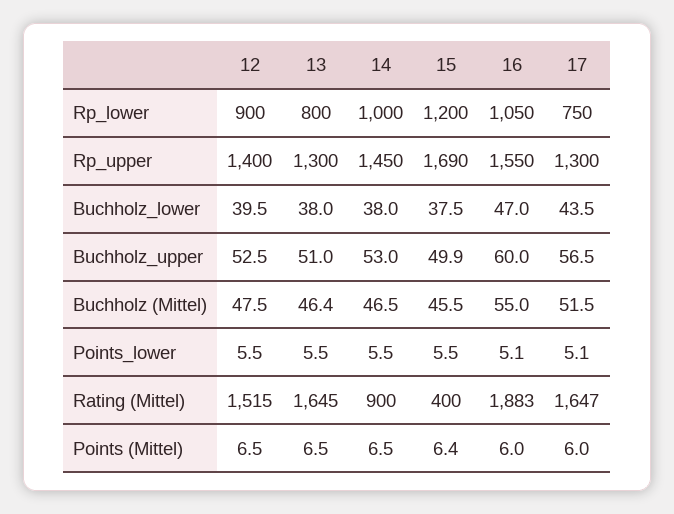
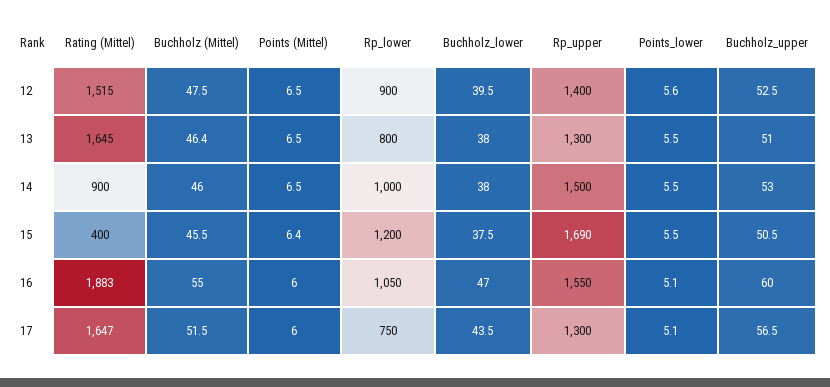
14, Rp_upper: 1450 -> 1500
15, Buchholz_upper: 49.9 -> 50.5
14, Buchholz (Mittel): 46.5 -> 46
12, Points_lower: 5.5 -> 5.6

